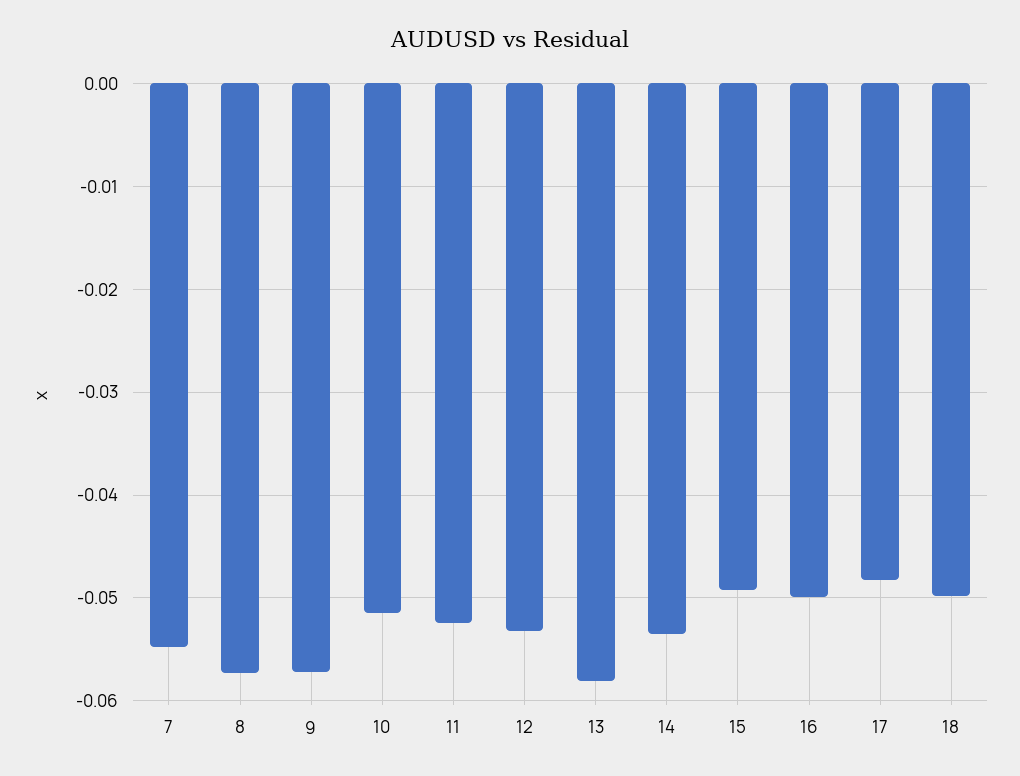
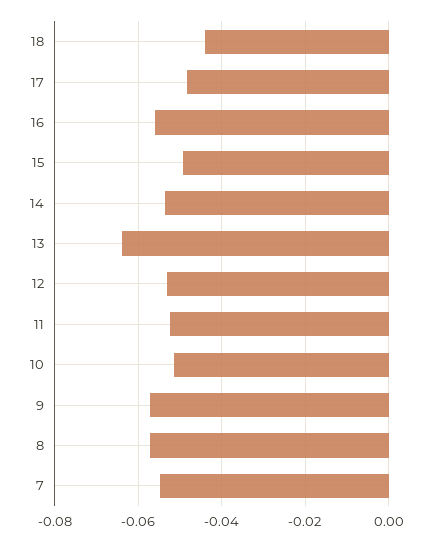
13: -0.058 -> -0.064
16: -0.05 -> -0.056
18: -0.05 -> -0.044

